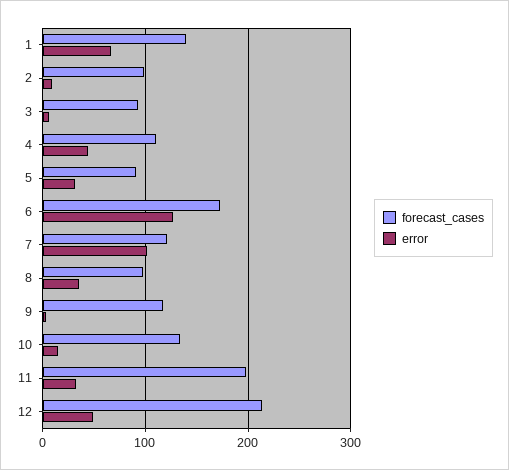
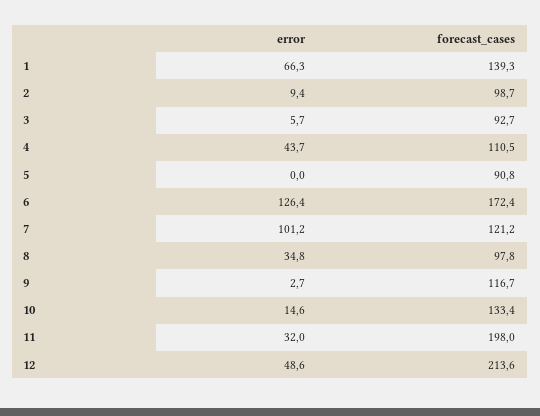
error, 5: 30 -> 0

